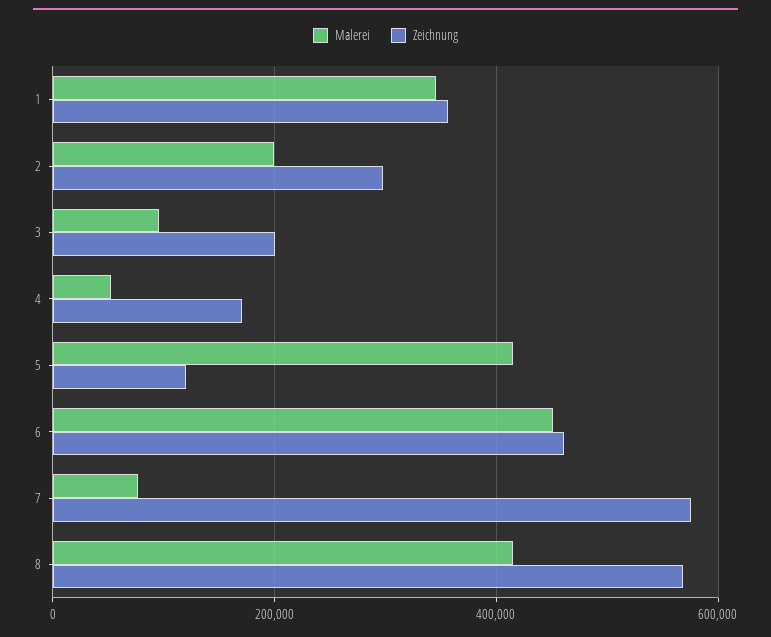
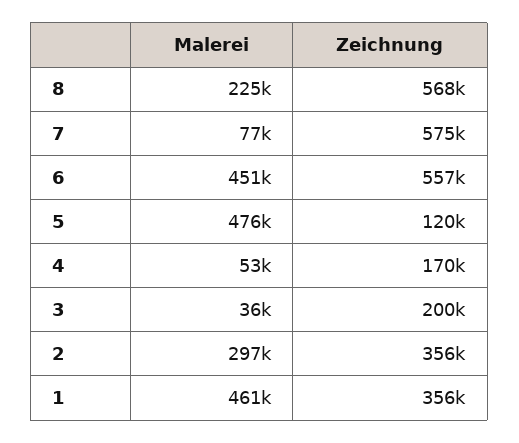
Malerei, 1: 340000 -> 461000
Malerei, 2: 200000 -> 297000
Zeichnung, 2: 300000 -> 356000
Malerei, 3: 100000 -> 36000
Malerei, 5: 420000 -> 476000
Zeichnung, 6: 460000 -> 557000
Malerei, 8: 420000 -> 225000

